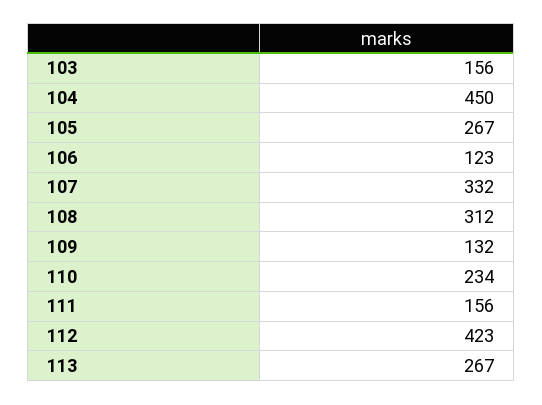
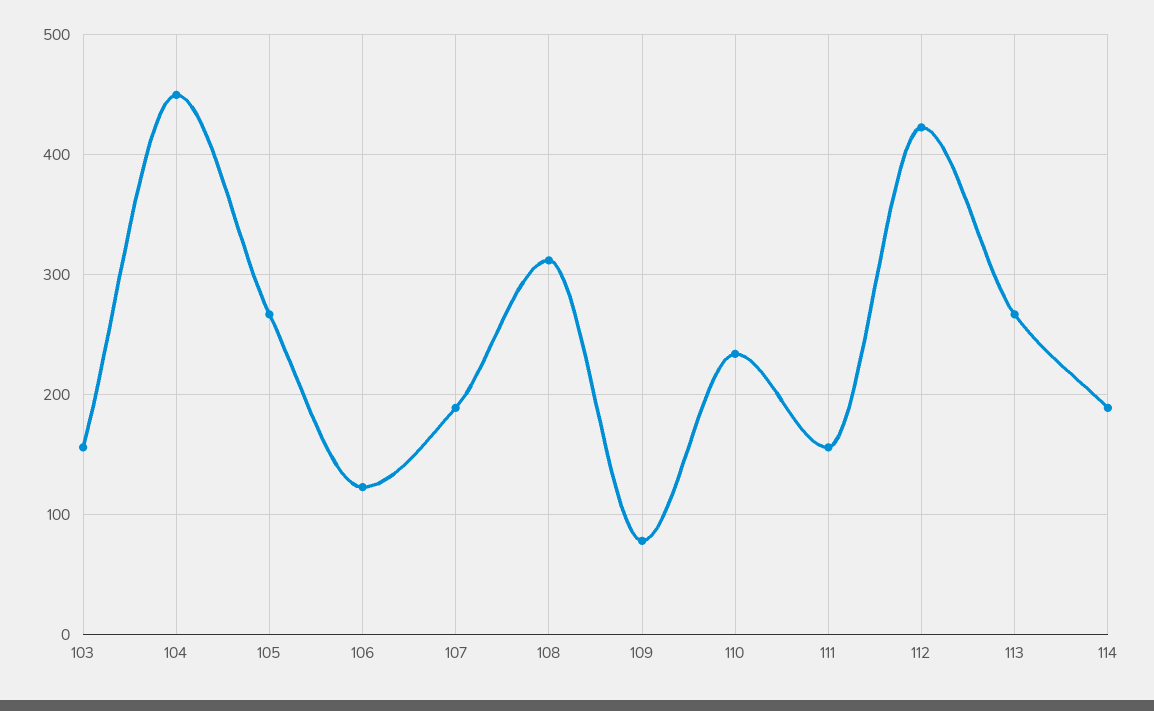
107: 332 -> 190
109: 132 -> 80
114: none -> 190

